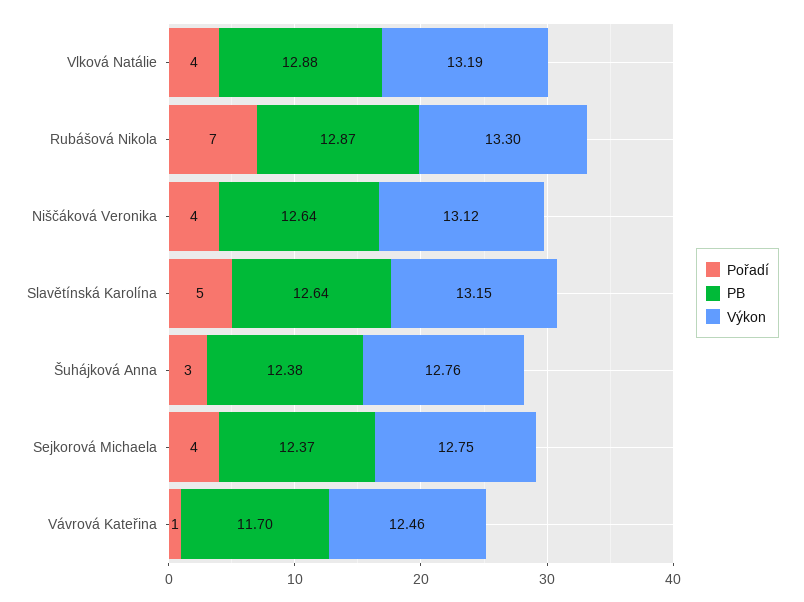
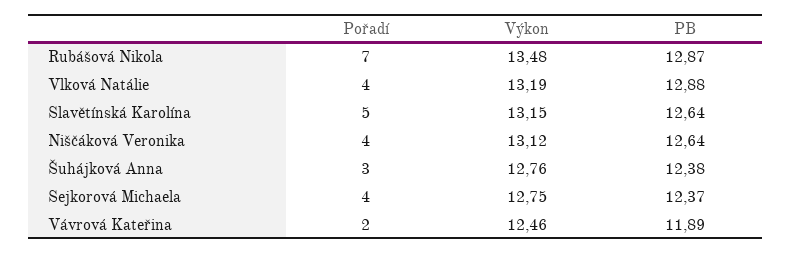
Výkon, Rubášová Nikola: 13.3 -> 13.48
Pořadí, Vávrová Kateřina: 1 -> 2
PB, Vávrová Kateřina: 11.7 -> 11.89

